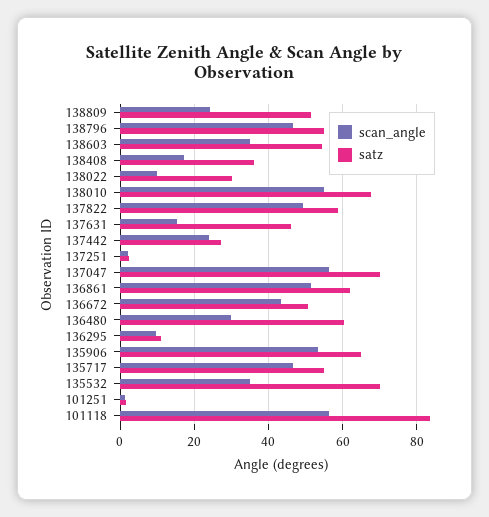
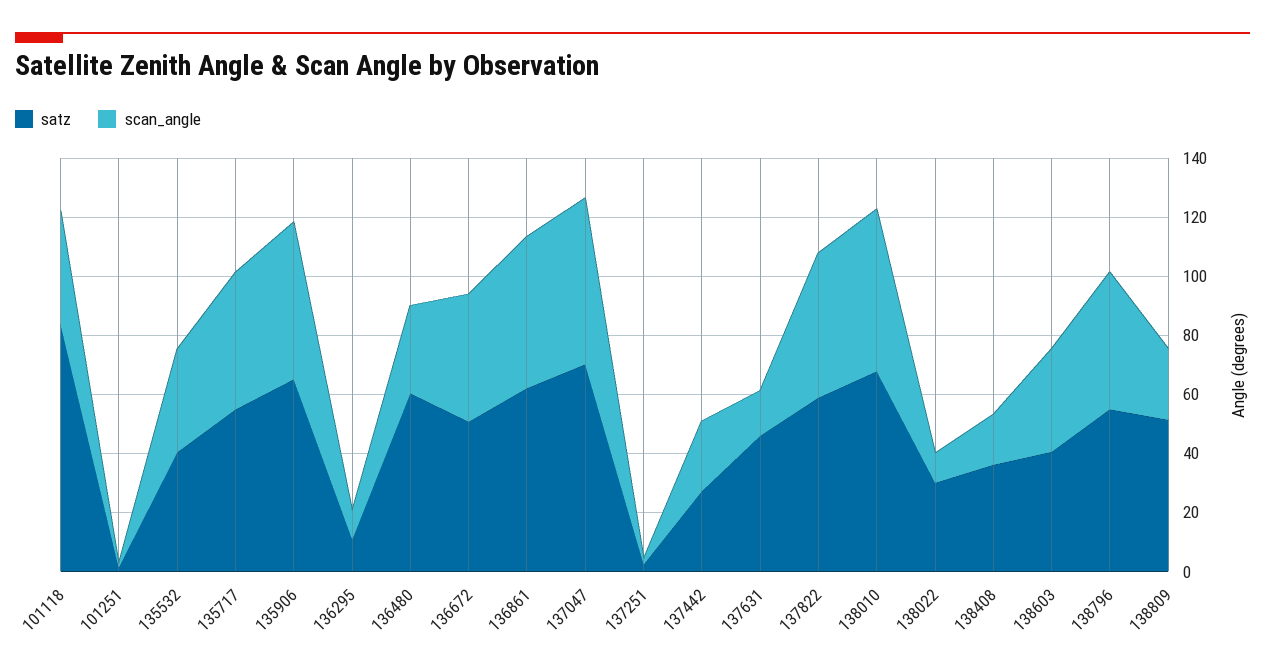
satz, 138603: 54 -> 40
satz, 135532: 70 -> 40
scan_angle, 101118: 56 -> 40

